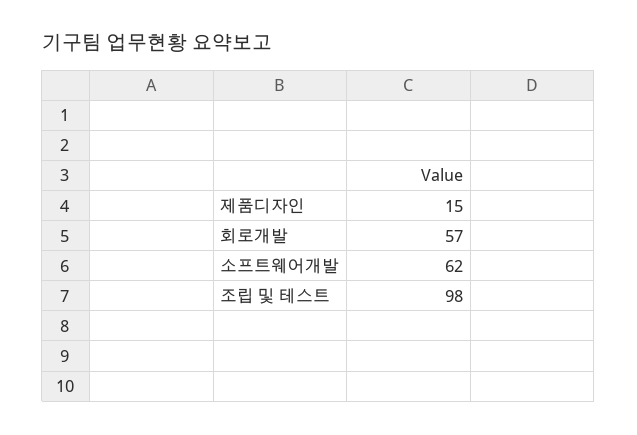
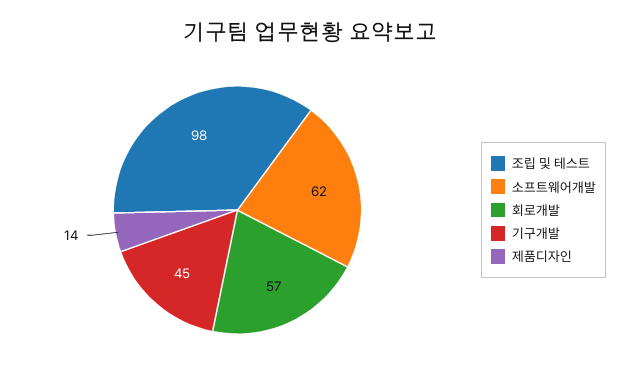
제품디자인: 15 -> 14
기구개발: none -> 45

